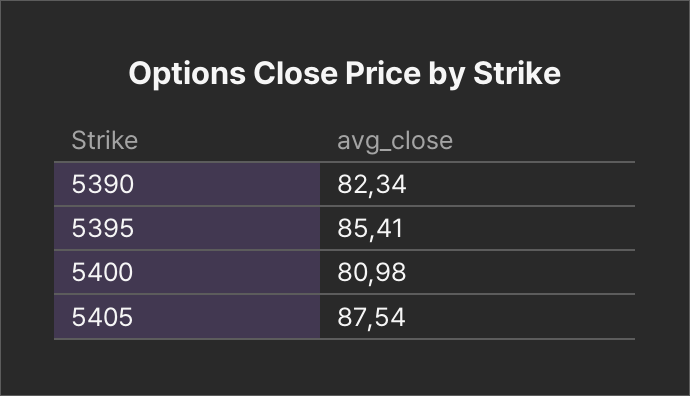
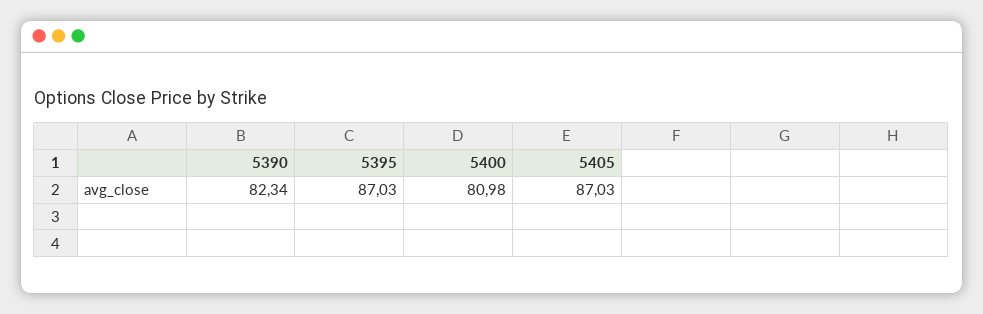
5395: 85.41 -> 87.03
5405: 87.54 -> 87.03

